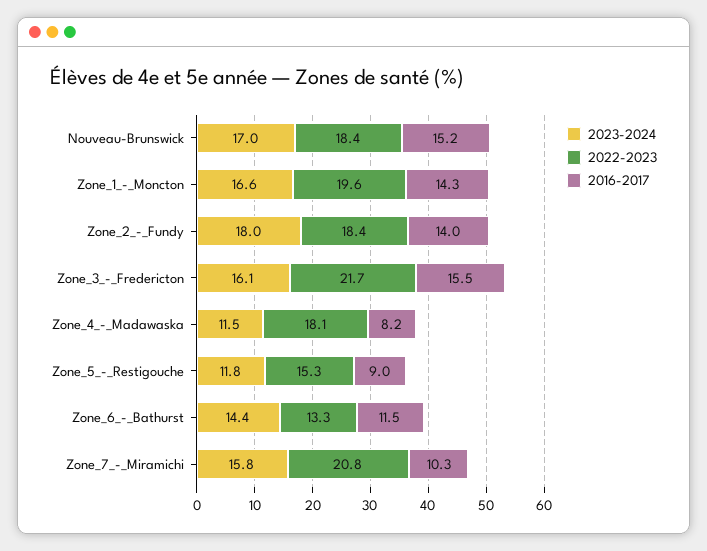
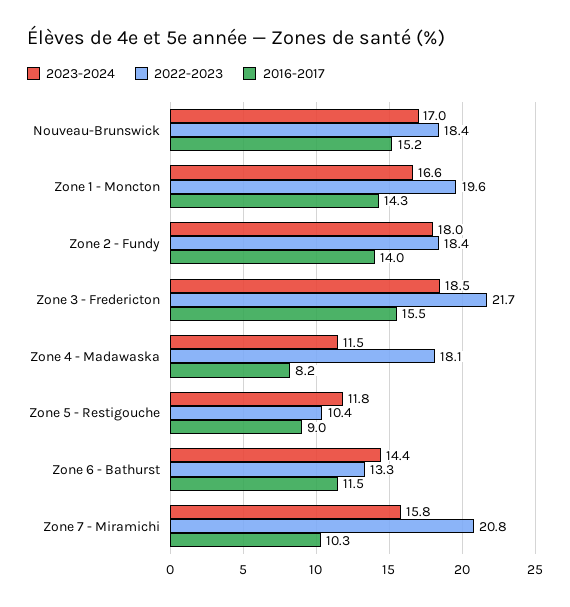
2023-2024, Zone_3_-_Fredericton: 16.1 -> 18.5
2022-2023, Zone_5_-_Restigouche: 15.3 -> 10.4

